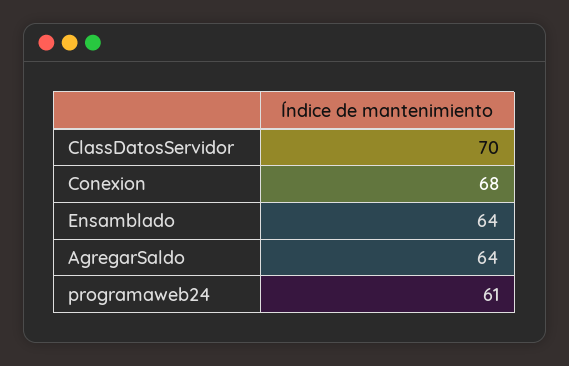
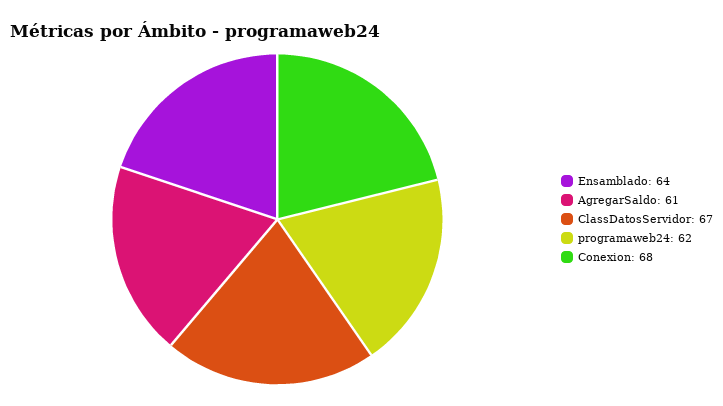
ClassDatosServidor: 70 -> 67
AgregarSaldo: 64 -> 61
programaweb24: 61 -> 62

